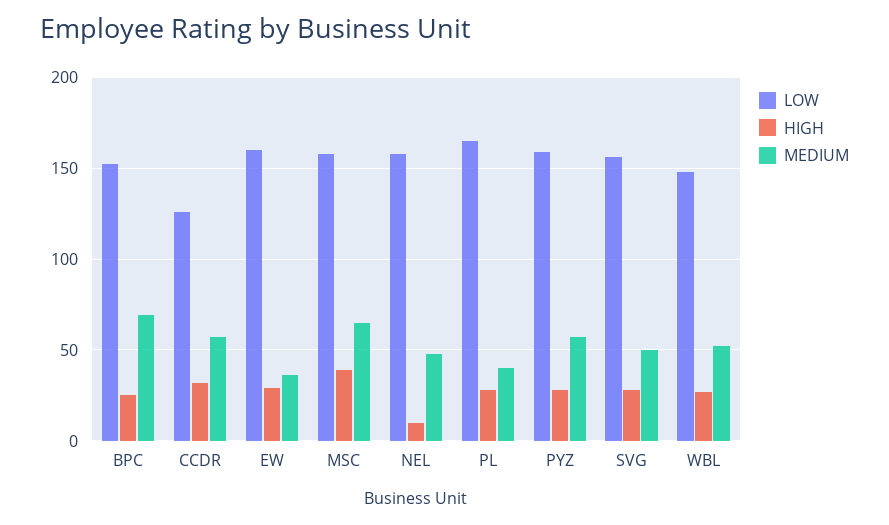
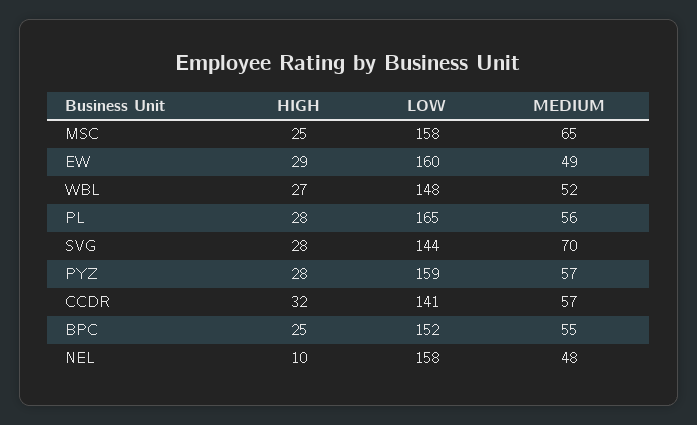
MEDIUM, BPC: 70 -> 55
LOW, CCDR: 125 -> 141
MEDIUM, EW: 35 -> 49
HIGH, MSC: 40 -> 25
MEDIUM, PL: 40 -> 56
LOW, SVG: 155 -> 144
MEDIUM, SVG: 50 -> 70

